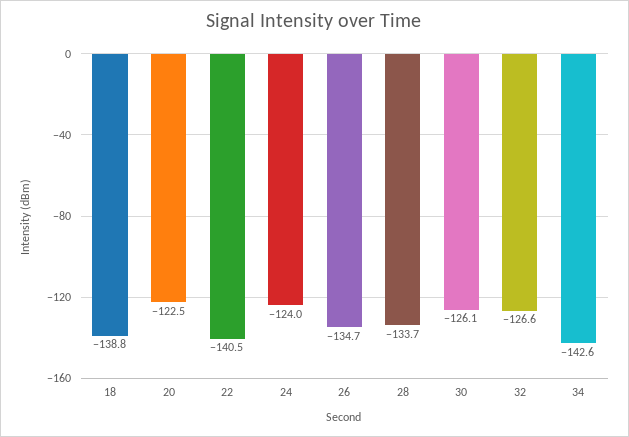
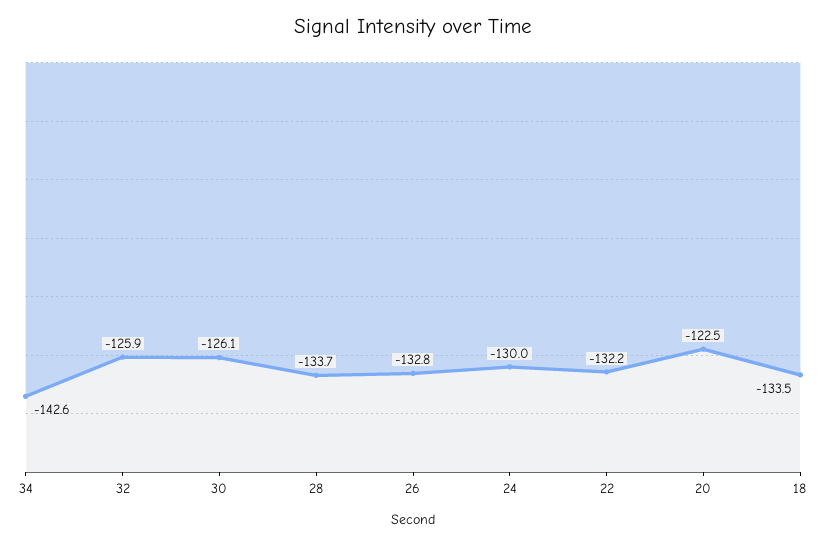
18: -138.8 -> -133.5
22: -140.5 -> -132.2
24: -124 -> -130
26: -134.7 -> -132.8
32: -126.6 -> -125.9

